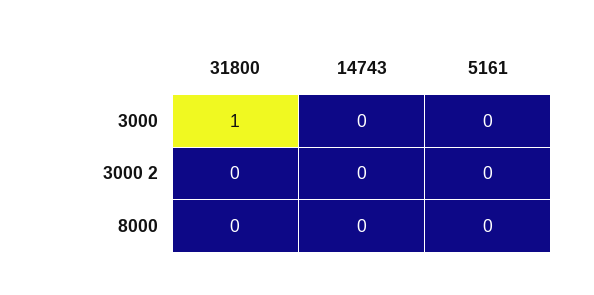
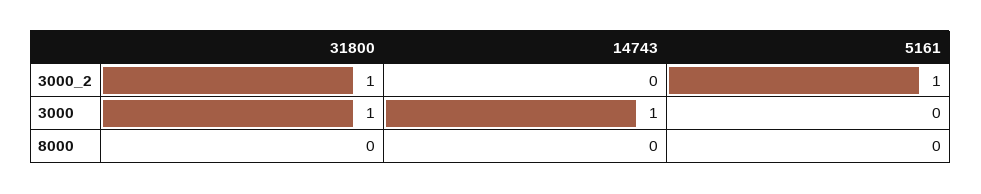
14743, 3000: 0 -> 1
31800, 3000 2: 0 -> 1
5161, 3000 2: 0 -> 1

